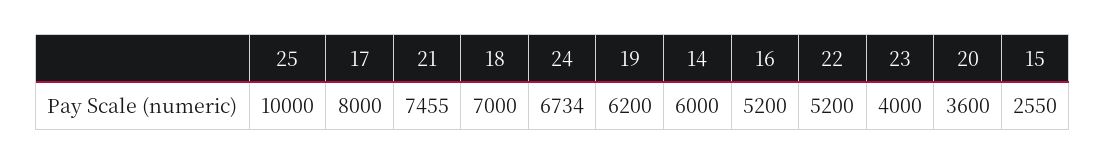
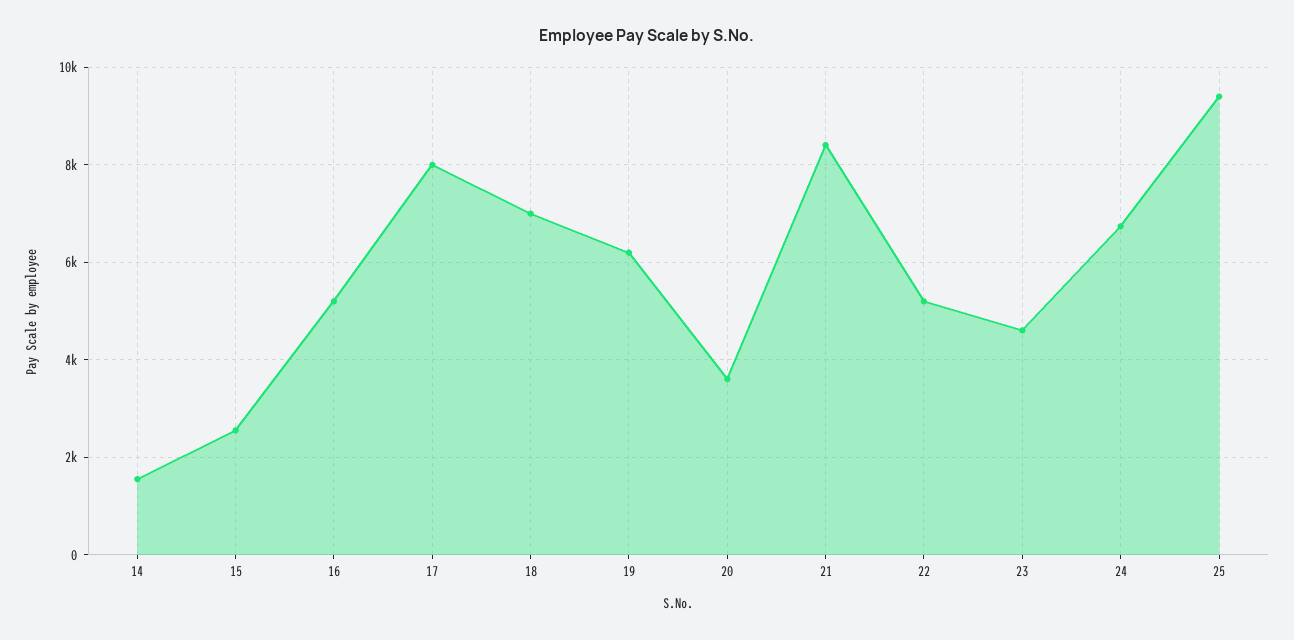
25: 10000 -> 9400
21: 7455 -> 8400
14: 6000 -> 1600
23: 4000 -> 4600

